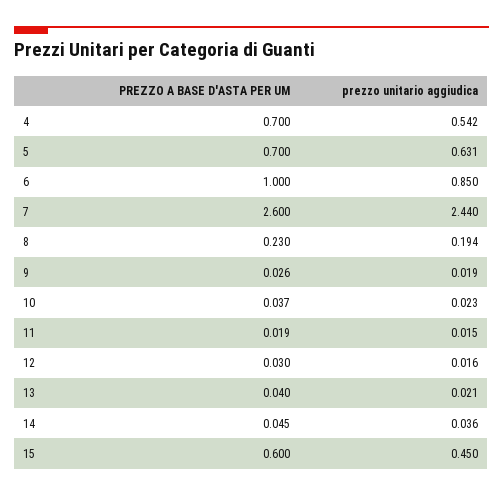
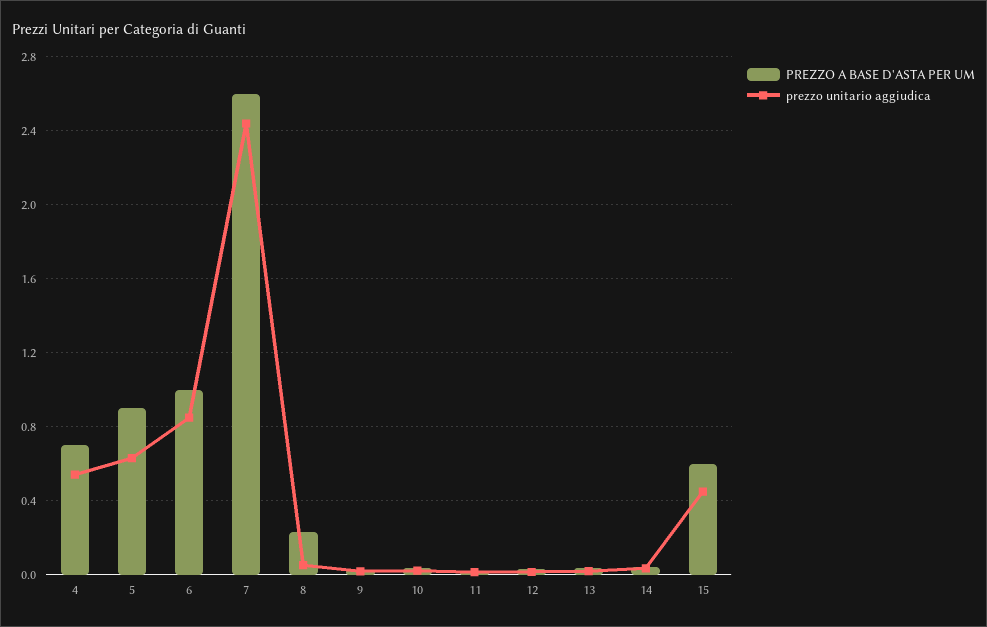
PREZZO A BASE D'ASTA PER UM, 5: 0.7 -> 0.9
prezzo unitario aggiudica, 8: 0.194 -> 0.05

